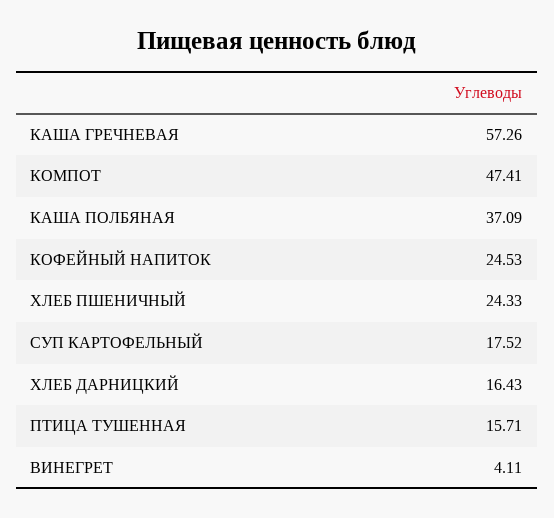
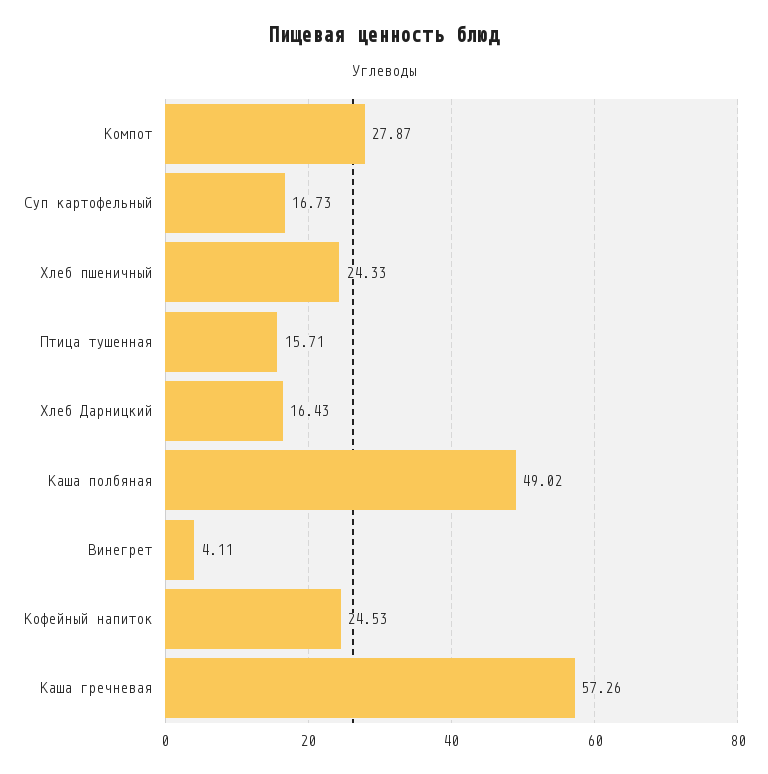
КОМПОТ: 47.41 -> 27.87
КАША ПОЛБЯНАЯ: 37.09 -> 49.02
СУП КАРТОФЕЛЬНЫЙ: 17.52 -> 16.73

